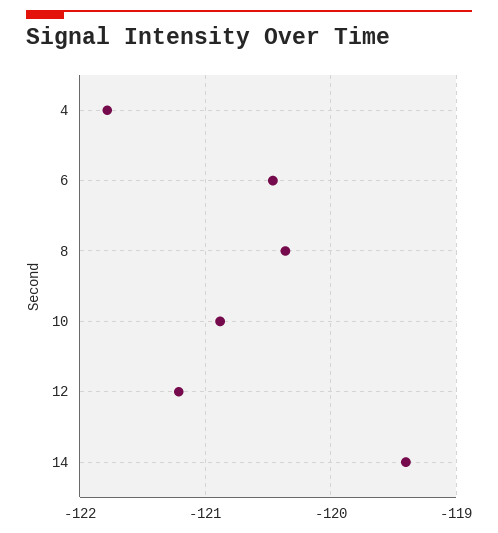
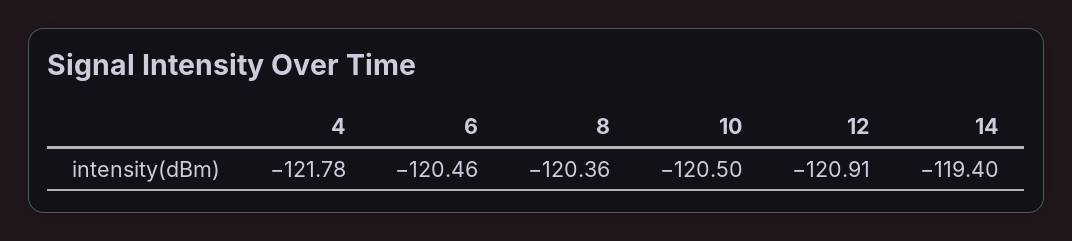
10: -120.9 -> -120.5
12: -121.2 -> -120.91

